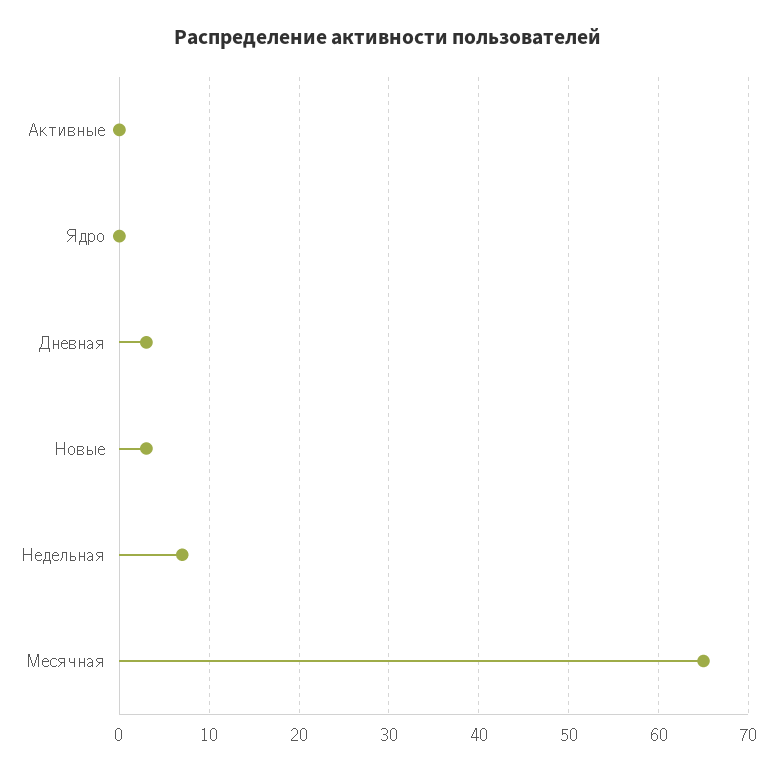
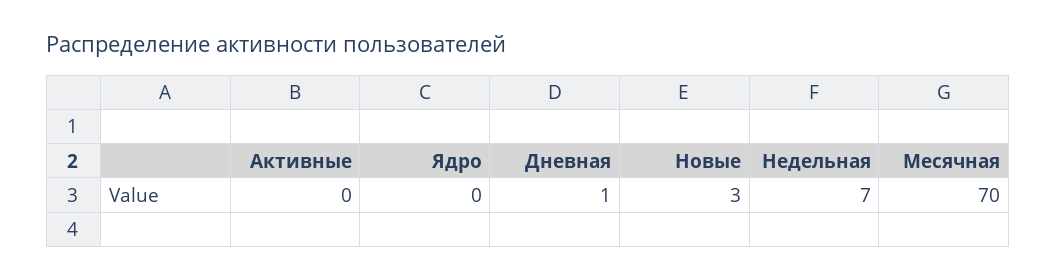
Дневная: 3 -> 1
Месячная: 65 -> 70

